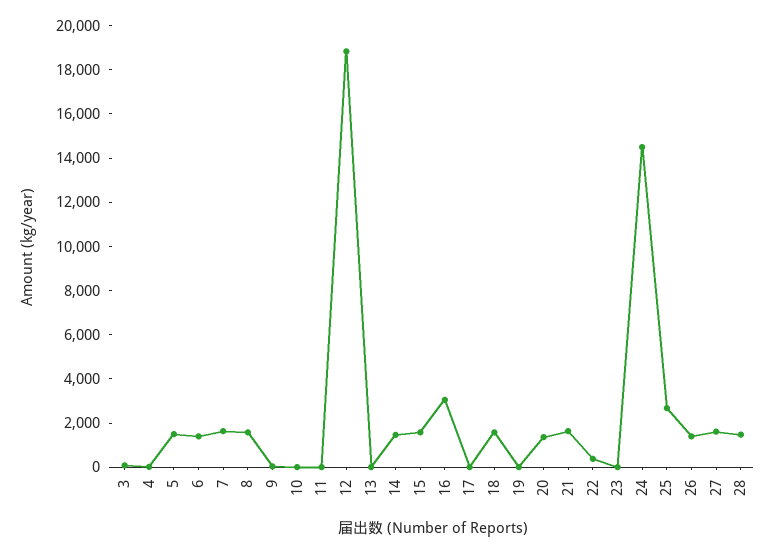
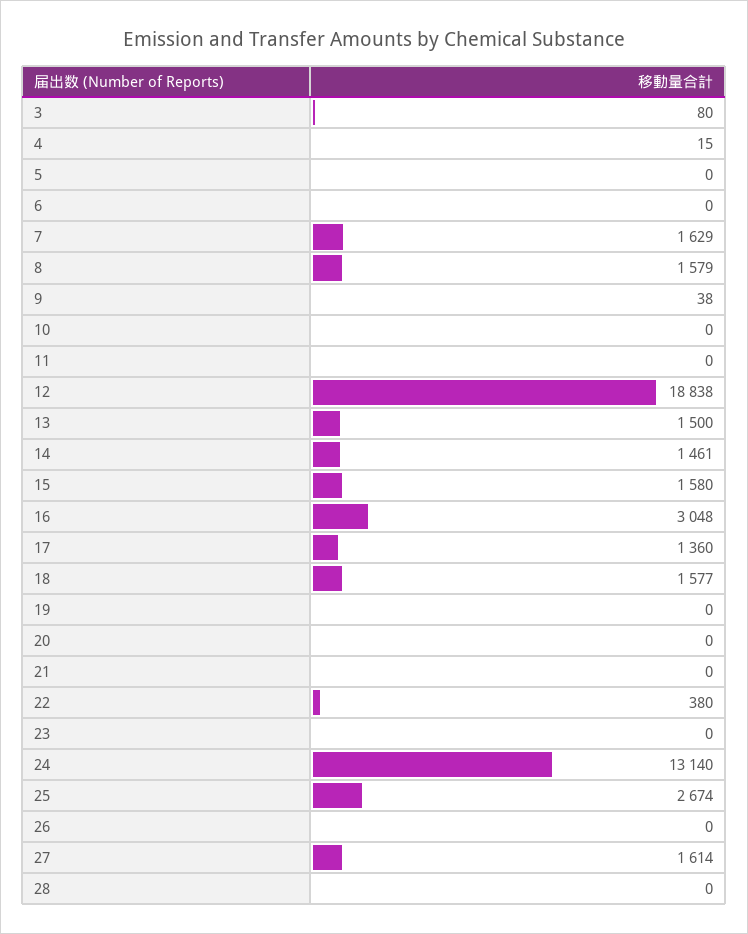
5: 1500 -> 0
6: 1500 -> 0
13: 0 -> 1500
17: 0 -> 1360
20: 1500 -> 0
21: 1500 -> 0
24: 14500 -> 13140
26: 1500 -> 0
28: 1500 -> 0

